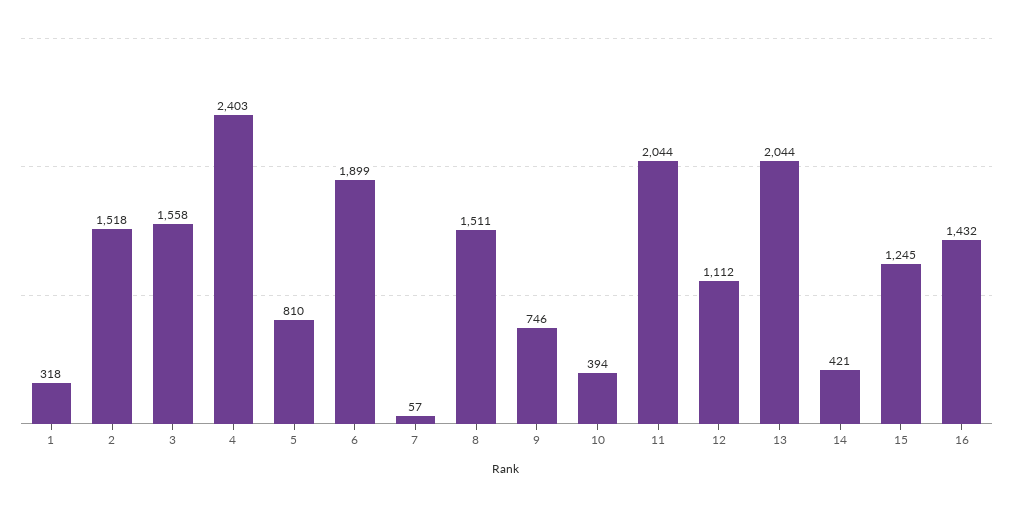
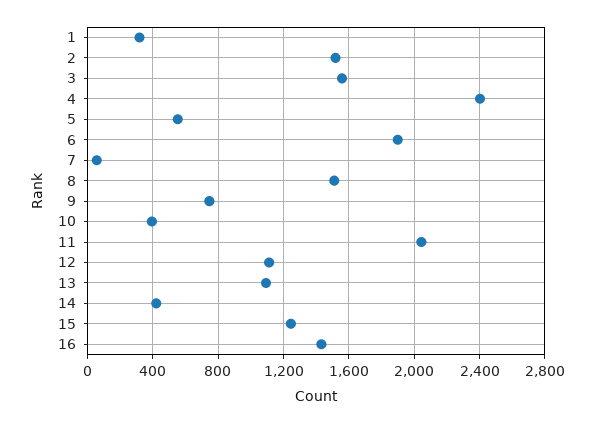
5: 810 -> 550
13: 2044 -> 1100

